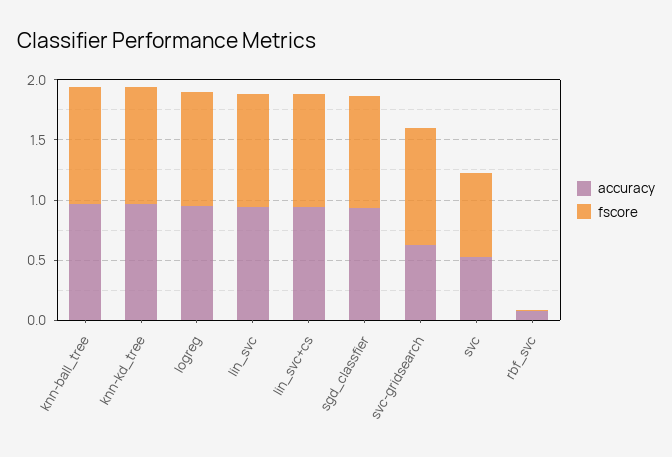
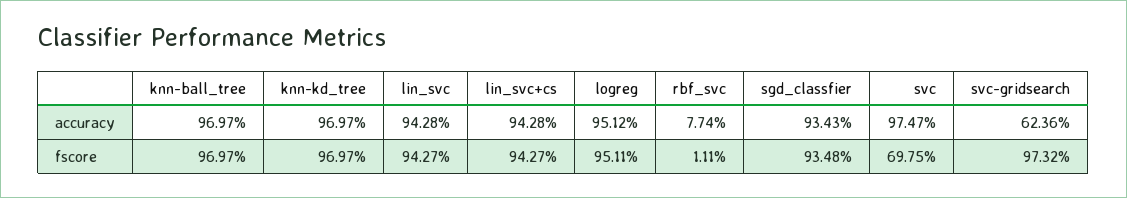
accuracy, svc: 0.5 -> 0.9747

